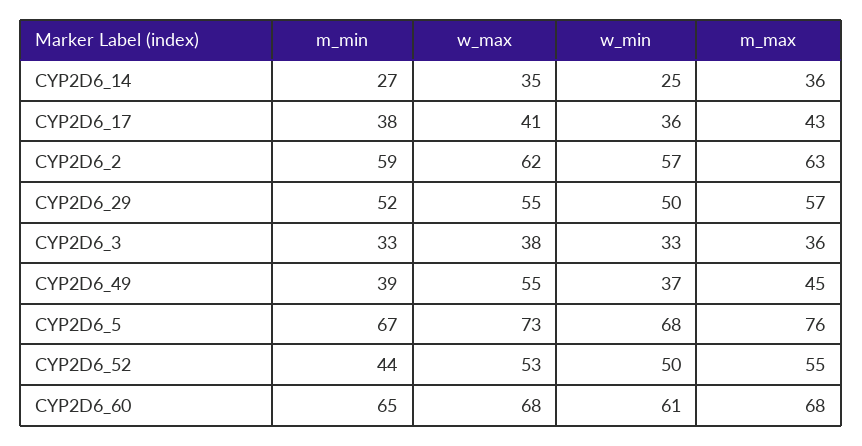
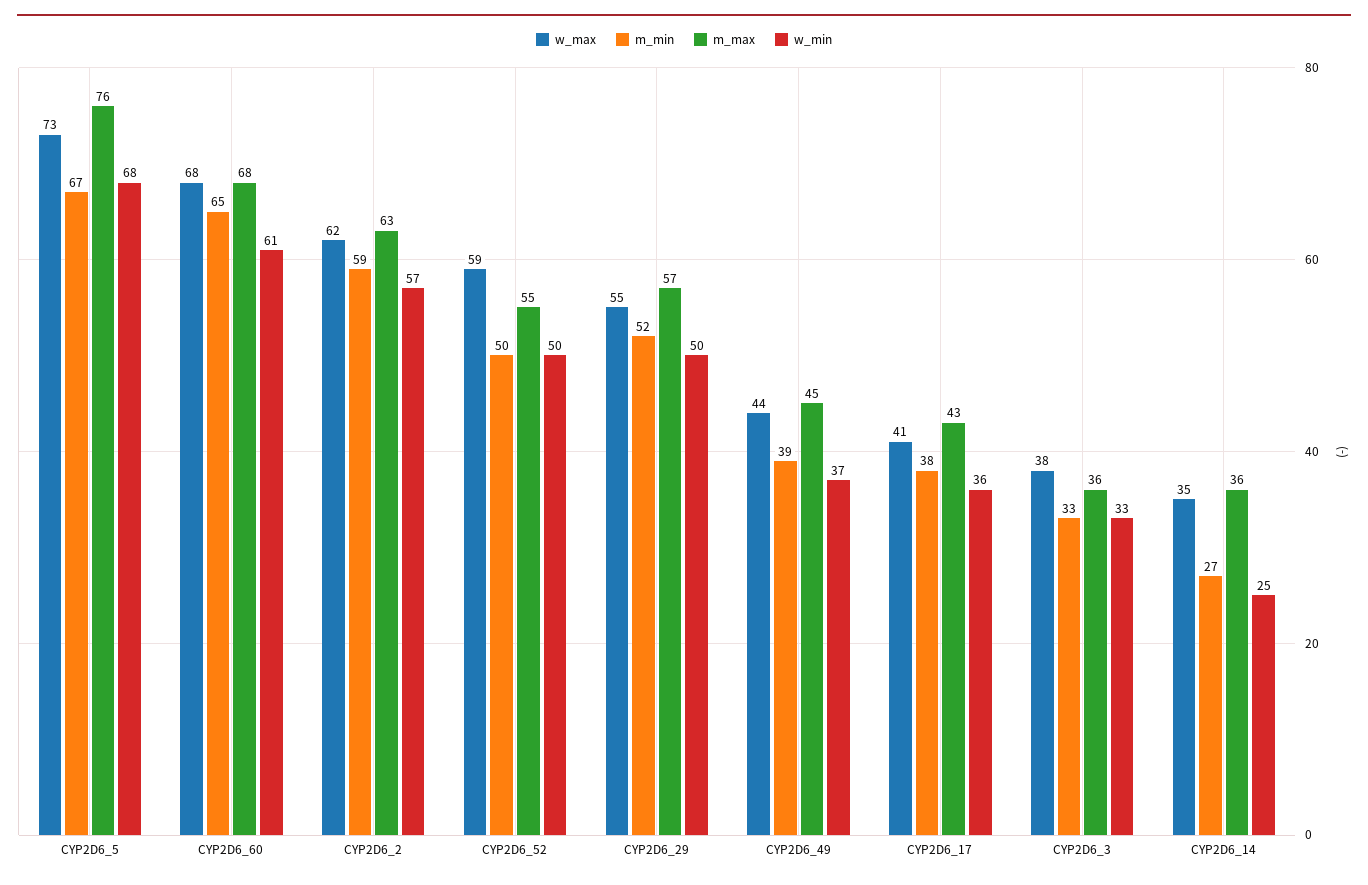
w_max, CYP2D6_49: 55 -> 44
m_min, CYP2D6_52: 44 -> 50
w_max, CYP2D6_52: 53 -> 59

